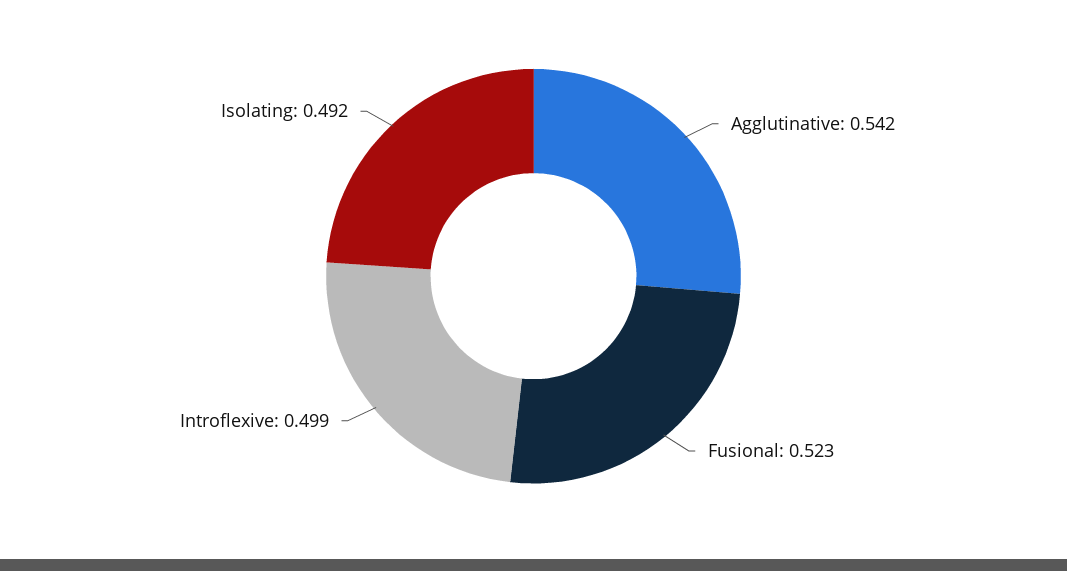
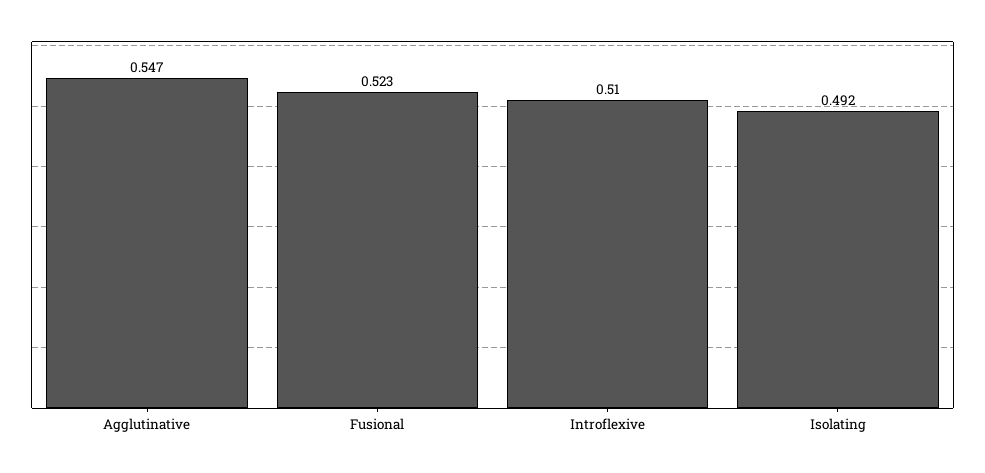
Agglutinative: 0.542 -> 0.547
Introflexive: 0.499 -> 0.51

